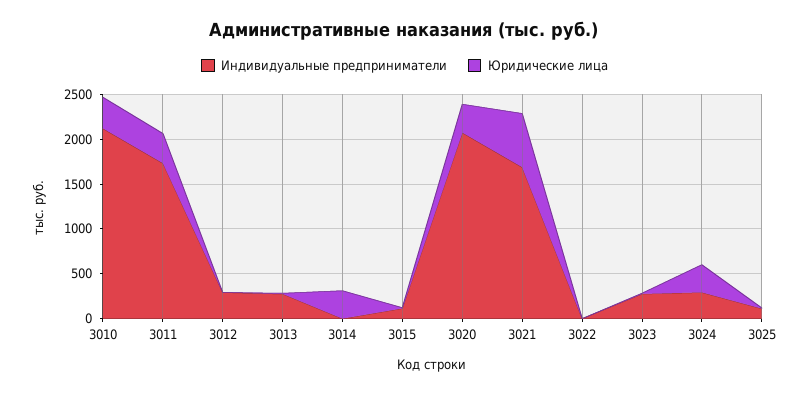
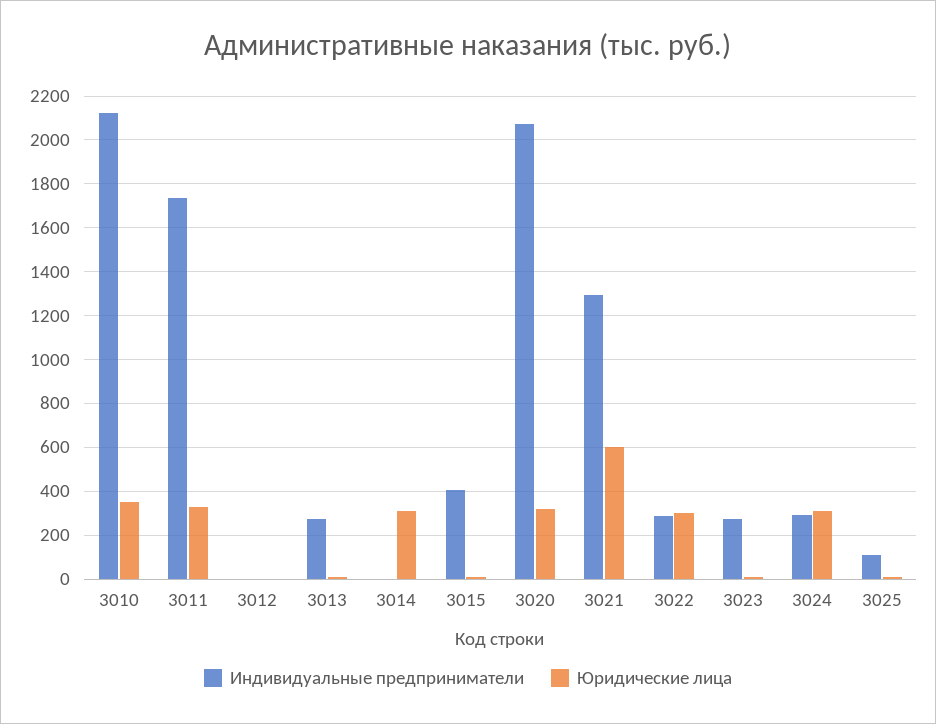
Индивидуальные предприниматели, 3012: 300 -> 0
Индивидуальные предприниматели, 3015: 100 -> 400
Индивидуальные предприниматели, 3021: 1700 -> 1300
Индивидуальные предприниматели, 3022: 0 -> 300
Юридические лица, 3022: 0 -> 300

